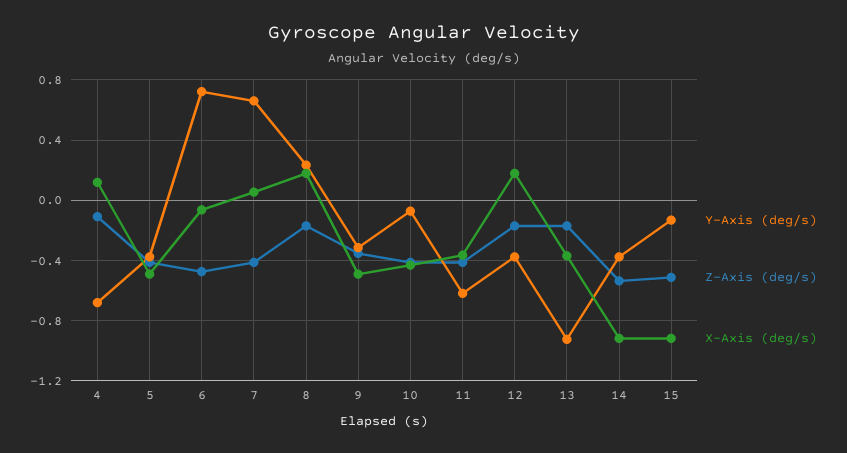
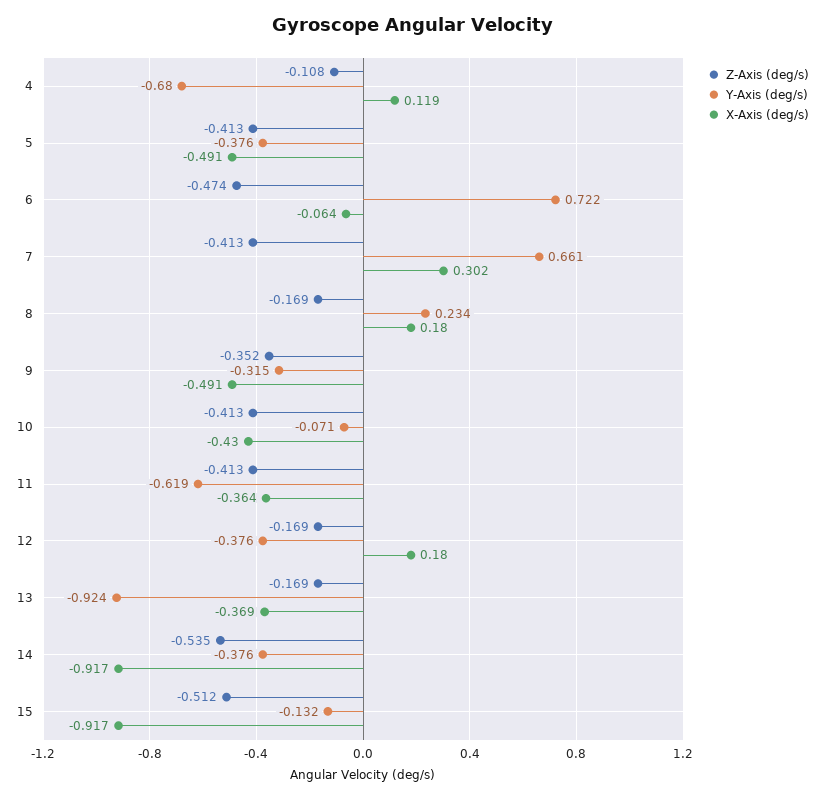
X-Axis (deg/s), 7: 0.05 -> 0.302

